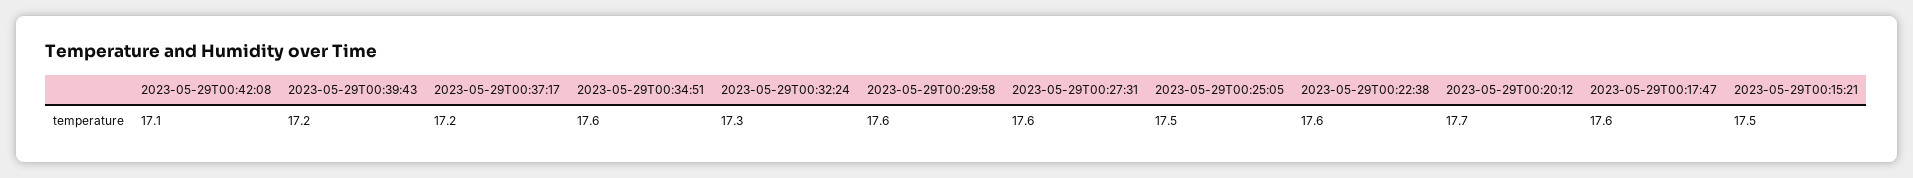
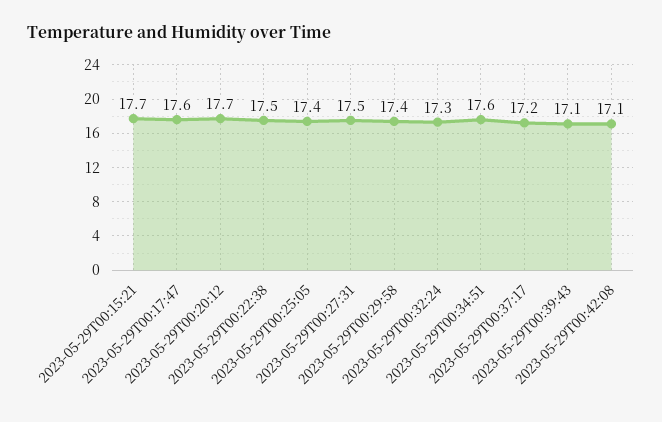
2023-05-29T00:39:43: 17.2 -> 17.1
2023-05-29T00:29:58: 17.6 -> 17.4
2023-05-29T00:27:31: 17.6 -> 17.5
2023-05-29T00:25:05: 17.5 -> 17.4
2023-05-29T00:22:38: 17.6 -> 17.5
2023-05-29T00:15:21: 17.5 -> 17.7

